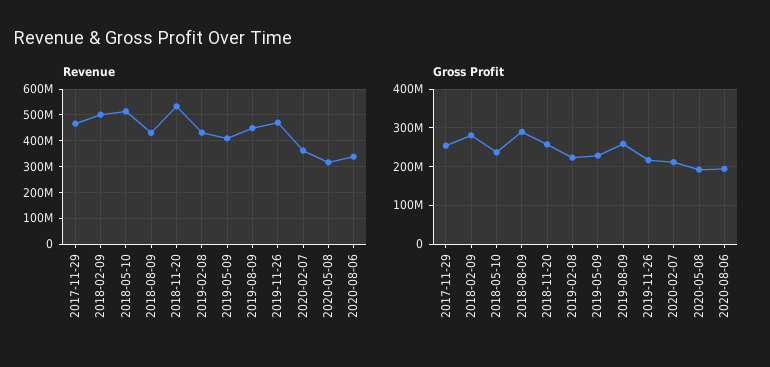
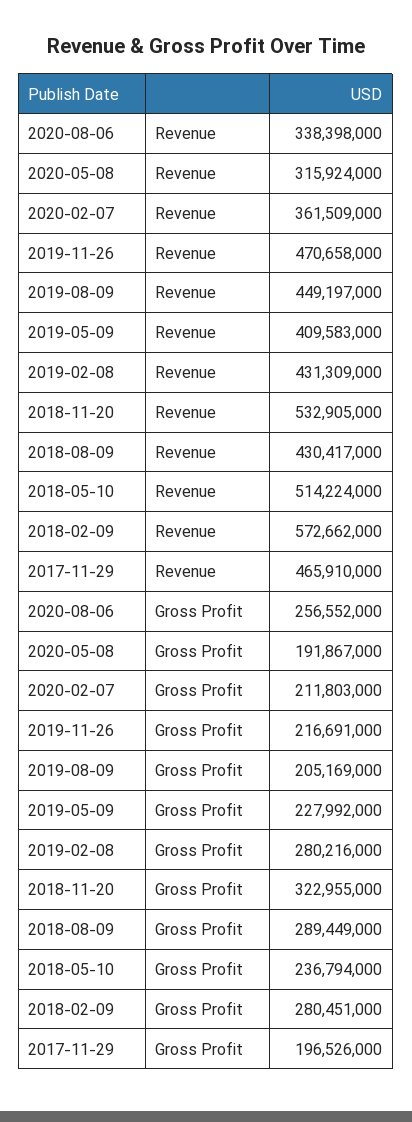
Revenue, 2018-02-09: 500000000 -> 572662000
Gross Profit, 2017-11-29: 260000000 -> 196526000
Gross Profit, 2018-11-20: 260000000 -> 322955000
Gross Profit, 2019-02-08: 220000000 -> 280216000
Gross Profit, 2019-08-09: 260000000 -> 205169000
Gross Profit, 2020-08-06: 200000000 -> 256552000

